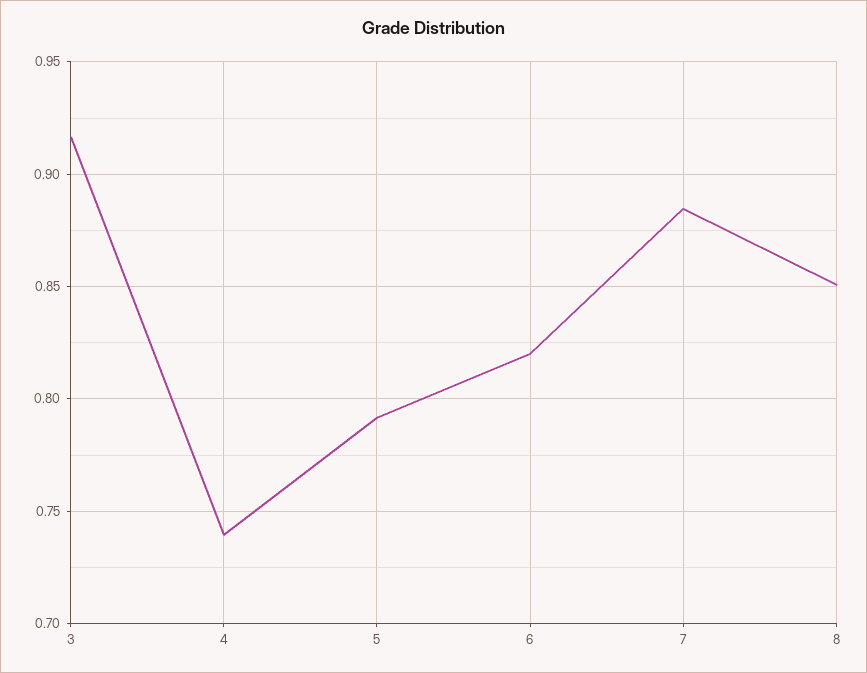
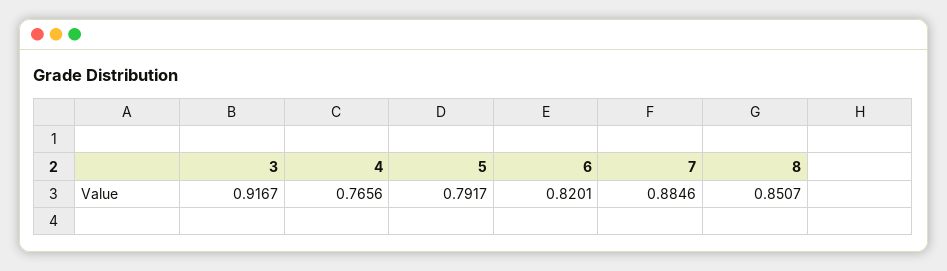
4: 0.74 -> 0.7656

